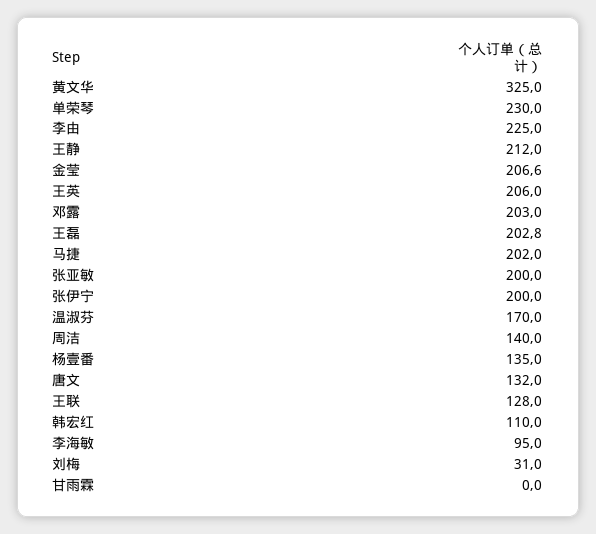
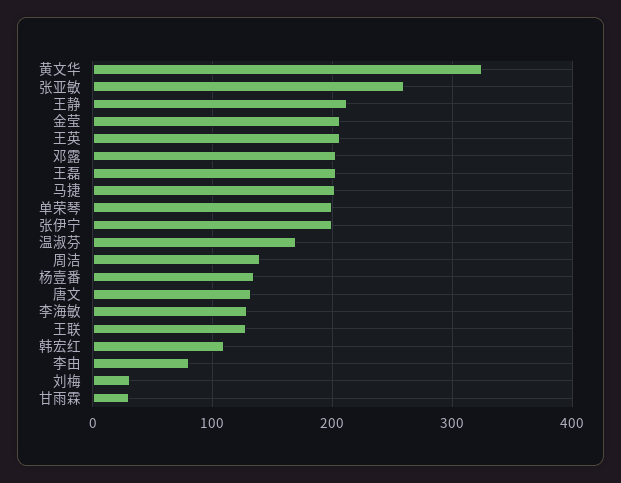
单荣琴: 230 -> 200
李由: 225 -> 80
张亚敏: 200 -> 260
李海敏: 95 -> 130
甘雨霖: 0 -> 30

